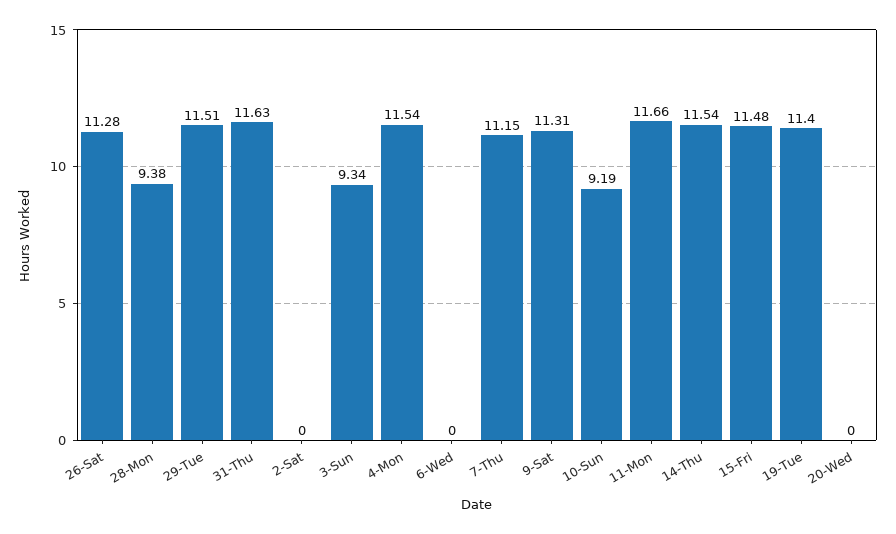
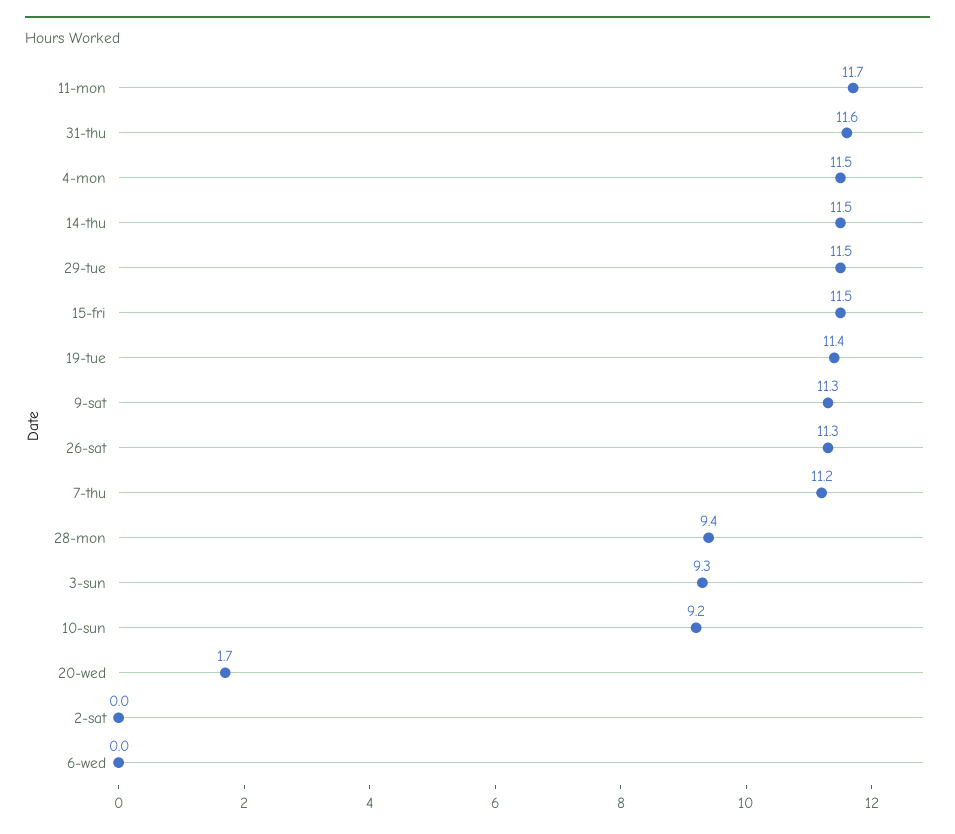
20-Wed: 0 -> 1.7

